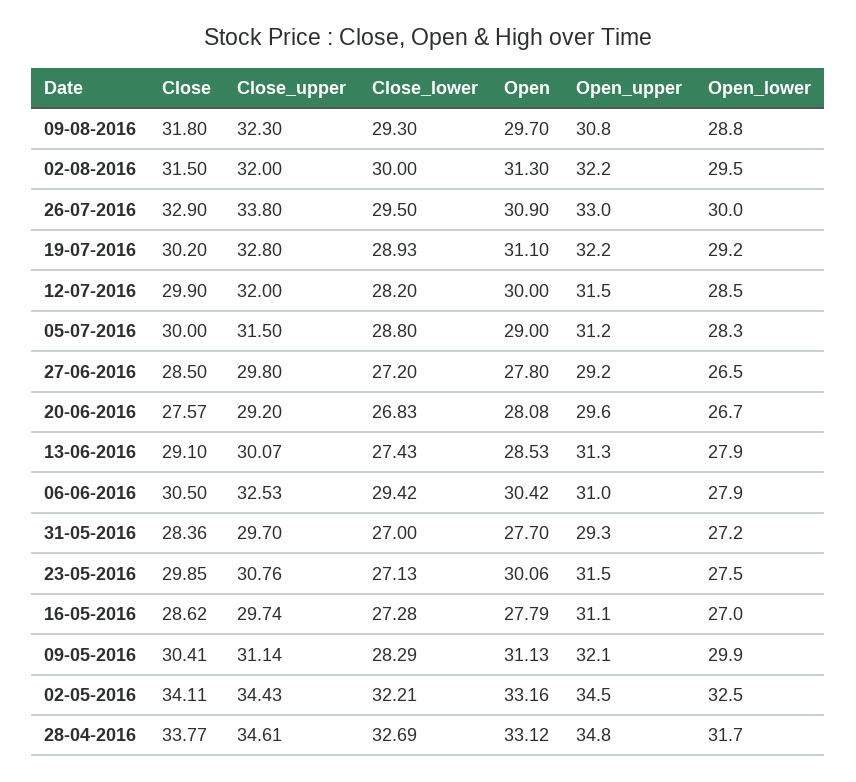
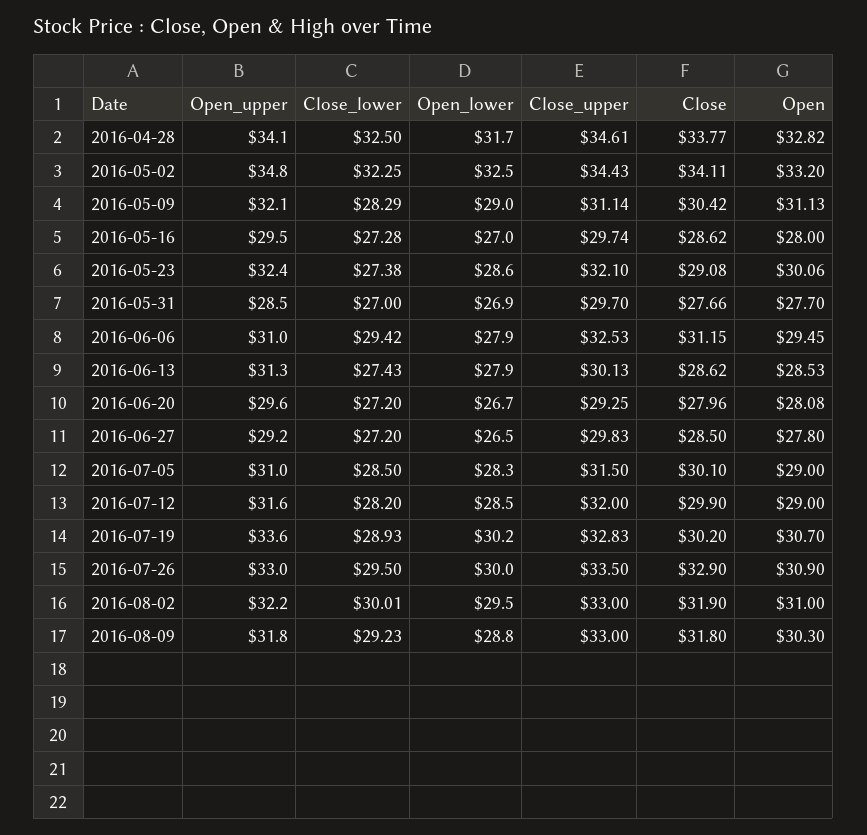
Close_upper, 09-08-2016: 32.3 -> 33
Close_lower, 09-08-2016: 29.3 -> 29.23
Open, 09-08-2016: 29.7 -> 30.3
Open_upper, 09-08-2016: 30.8 -> 31.8
Close, 02-08-2016: 31.5 -> 31.9
Close_upper, 02-08-2016: 32 -> 33
Close_lower, 02-08-2016: 30 -> 30.01
Open, 02-08-2016: 31.3 -> 31
Close_upper, 26-07-2016: 33.8 -> 33.5
Close_upper, 19-07-2016: 32.8 -> 32.83
Open, 19-07-2016: 31.1 -> 30.7
Open_upper, 19-07-2016: 32.2 -> 33.6
Open_lower, 19-07-2016: 29.2 -> 30.2
Open, 12-07-2016: 30 -> 29
Open_upper, 12-07-2016: 31.5 -> 31.6
Close, 05-07-2016: 30 -> 30.1
Close_lower, 05-07-2016: 28.8 -> 28.5
Open_upper, 05-07-2016: 31.2 -> 31
Close_upper, 27-06-2016: 29.8 -> 29.83
Close, 20-06-2016: 27.57 -> 27.96
Close_upper, 20-06-2016: 29.2 -> 29.25
Close_lower, 20-06-2016: 26.83 -> 27.2
Close, 13-06-2016: 29.1 -> 28.62
Close_upper, 13-06-2016: 30.07 -> 30.13
Close, 06-06-2016: 30.5 -> 31.15
Open, 06-06-2016: 30.42 -> 29.45
Close, 31-05-2016: 28.36 -> 27.66
Open_upper, 31-05-2016: 29.3 -> 28.5
Open_lower, 31-05-2016: 27.2 -> 26.9
Close, 23-05-2016: 29.85 -> 29.08
Close_upper, 23-05-2016: 30.76 -> 32.1
Close_lower, 23-05-2016: 27.13 -> 27.38
Open_upper, 23-05-2016: 31.5 -> 32.4
Open_lower, 23-05-2016: 27.5 -> 28.6
Open, 16-05-2016: 27.79 -> 28
Open_upper, 16-05-2016: 31.1 -> 29.5
Close, 09-05-2016: 30.41 -> 30.42
Open_lower, 09-05-2016: 29.9 -> 29
Close_lower, 02-05-2016: 32.21 -> 32.25
Open, 02-05-2016: 33.16 -> 33.2
Open_upper, 02-05-2016: 34.5 -> 34.8
Close_lower, 28-04-2016: 32.69 -> 32.5
Open, 28-04-2016: 33.12 -> 32.82
Open_upper, 28-04-2016: 34.8 -> 34.1

